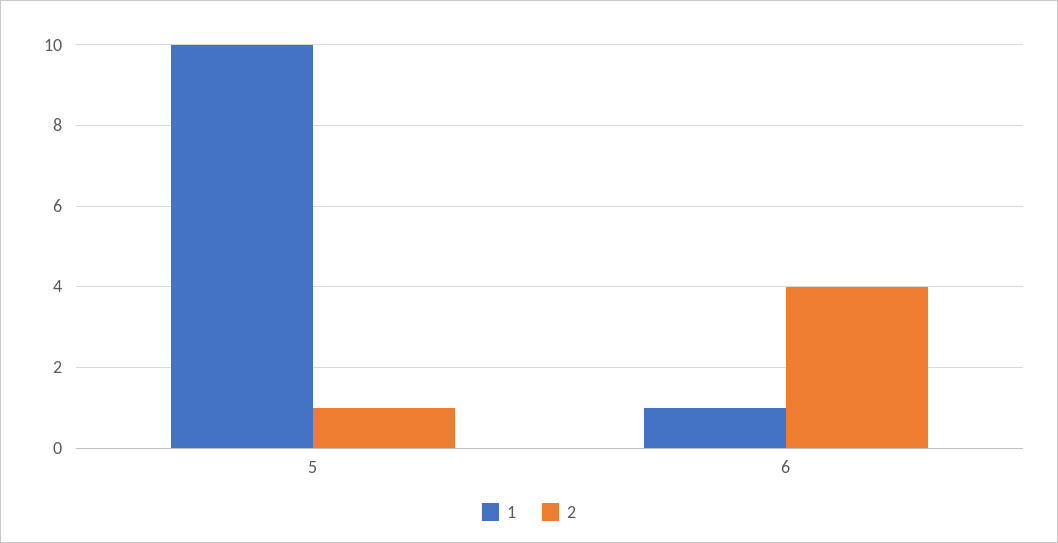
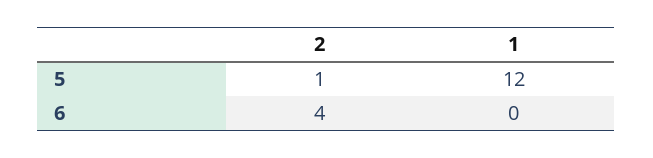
1, 5: 10 -> 12
1, 6: 1 -> 0

